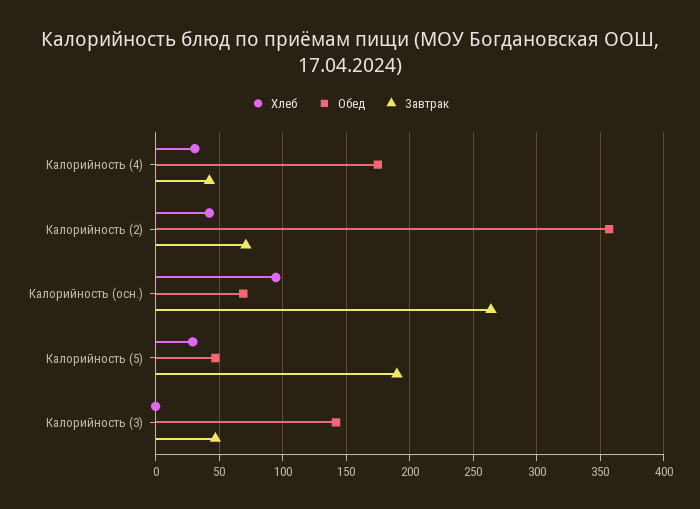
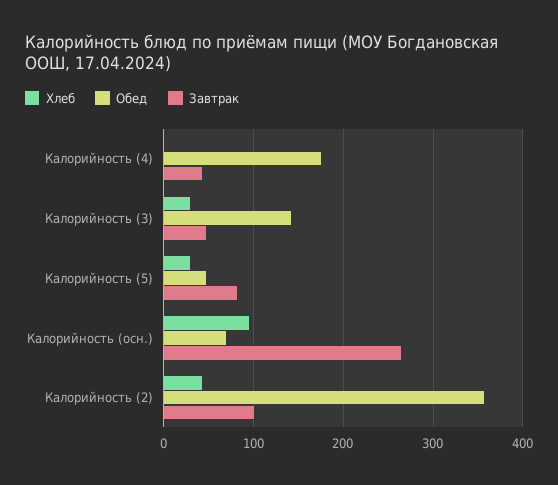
Хлеб, Калорийность (4): 30 -> 0
Завтрак, Калорийность (2): 70 -> 100
Завтрак, Калорийность (5): 190 -> 80
Хлеб, Калорийность (3): 0 -> 30

